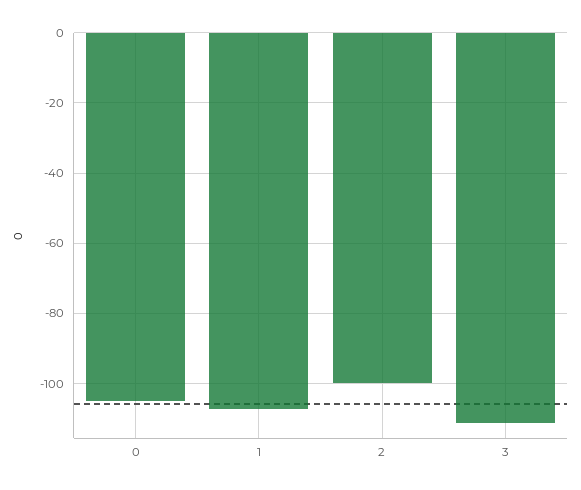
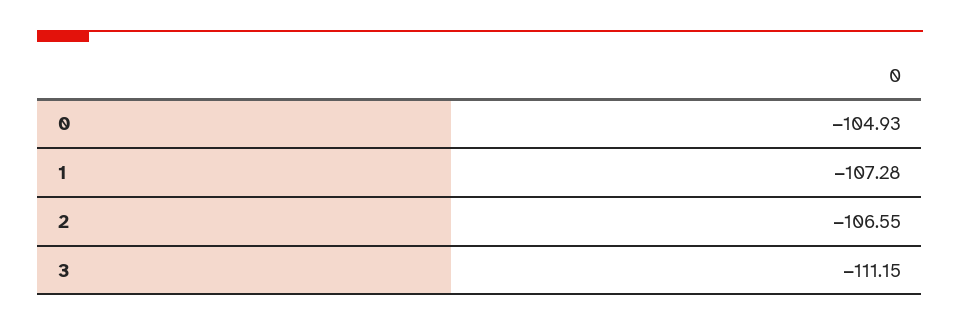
2: -100 -> -106.55

